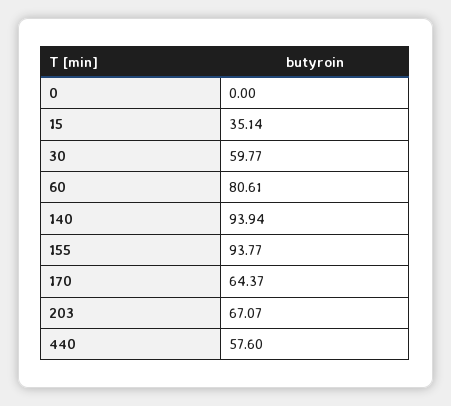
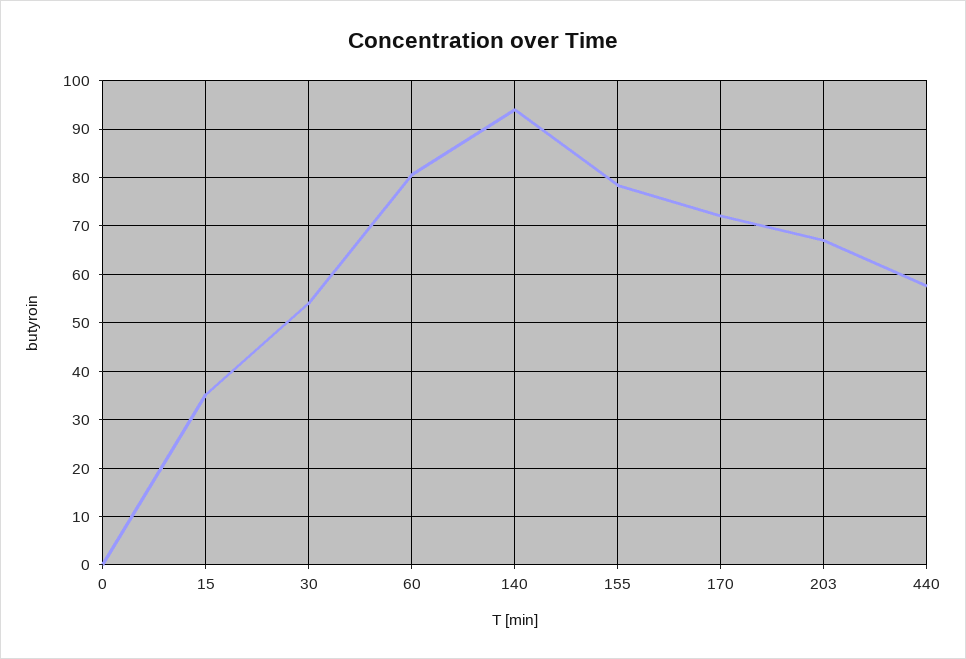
30: 59.77 -> 54
155: 93.77 -> 78
170: 64.37 -> 72

